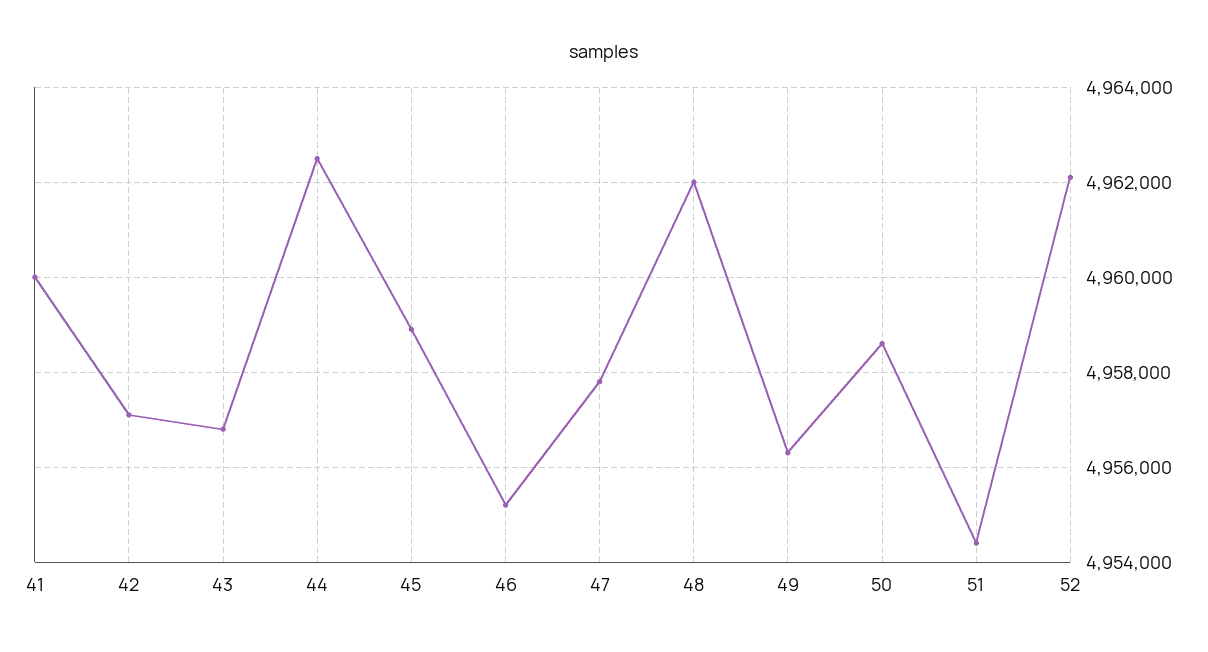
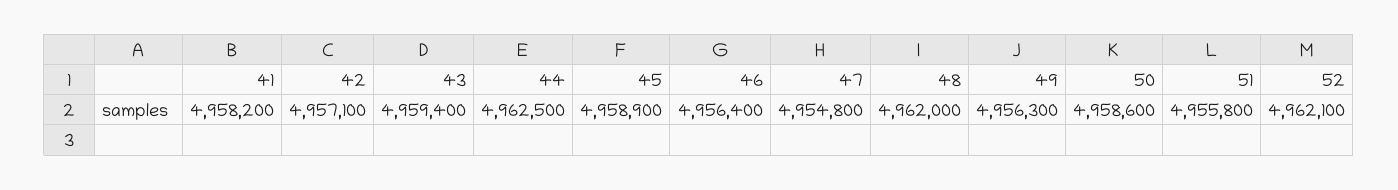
41: 4960000 -> 4958200
43: 4956800 -> 4959400
46: 4955200 -> 4956400
47: 4957800 -> 4954800
51: 4954400 -> 4955800

